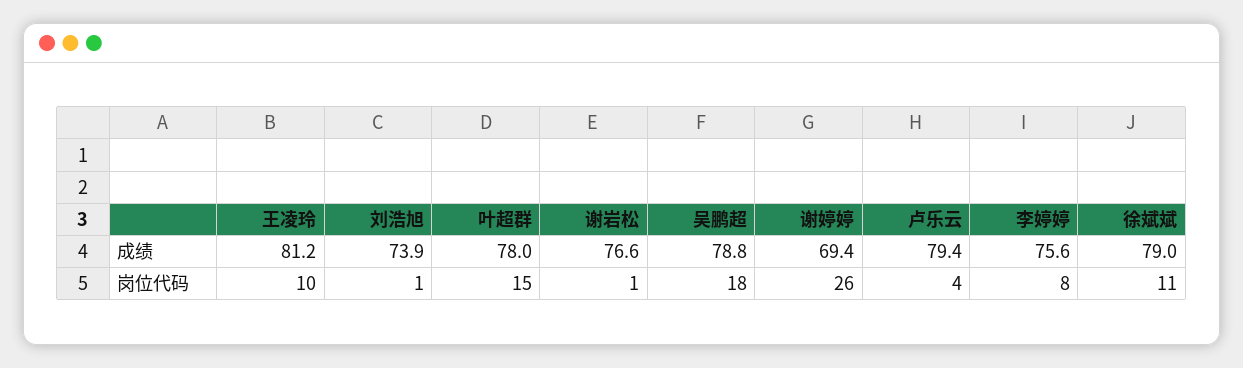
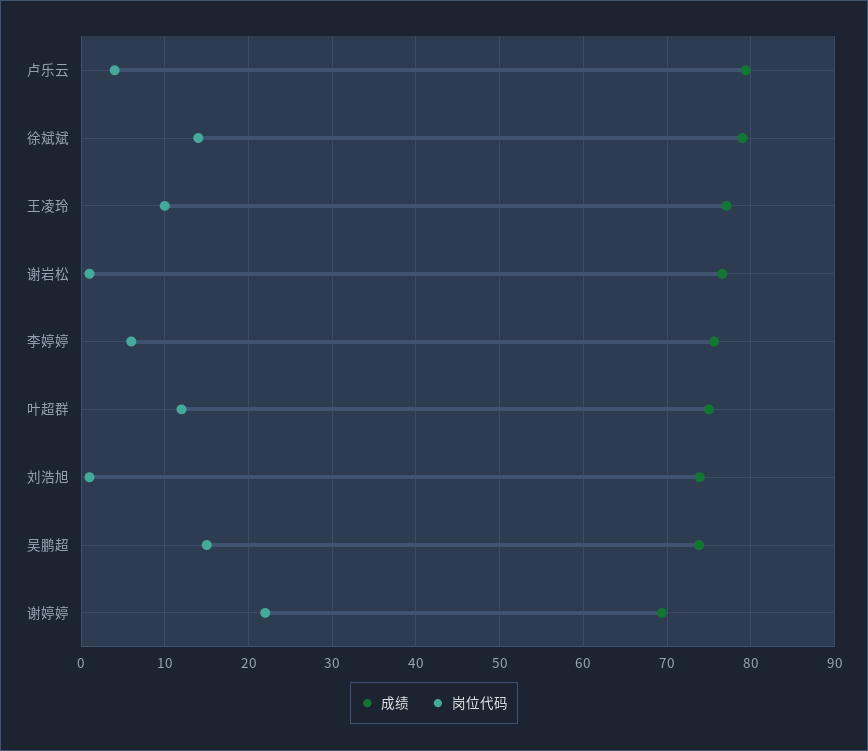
成绩, 王凌玲: 81.2 -> 77
成绩, 叶超群: 78 -> 75
成绩, 吴鹏超: 78.8 -> 74
岗位代码, 叶超群: 15 -> 12
岗位代码, 吴鹏超: 18 -> 15
岗位代码, 谢婷婷: 26 -> 22
岗位代码, 李婷婷: 8 -> 6
岗位代码, 徐斌斌: 11 -> 14

